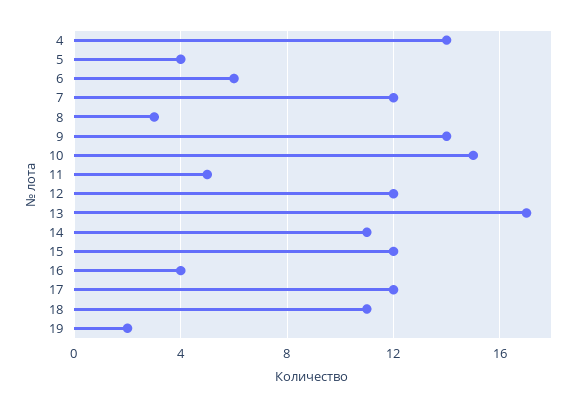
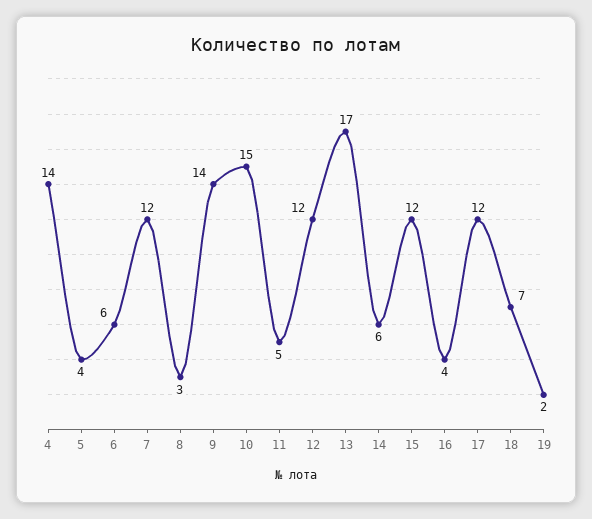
14: 11 -> 6
18: 11 -> 7

